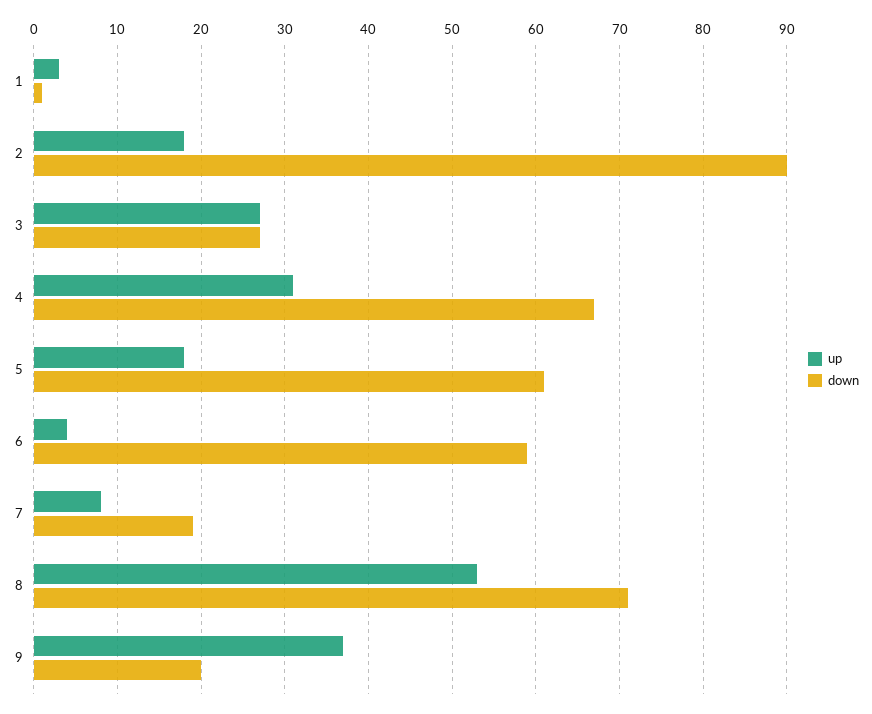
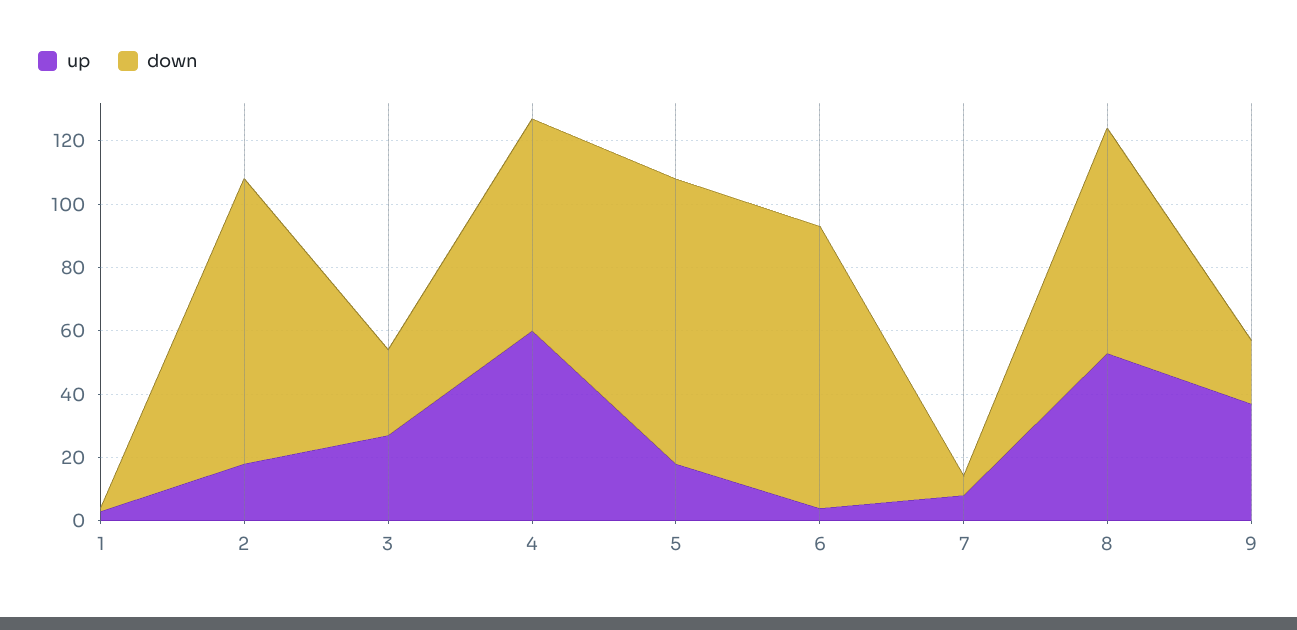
up, 4: 31 -> 60
down, 5: 61 -> 90
down, 6: 59 -> 90
down, 7: 19 -> 5

